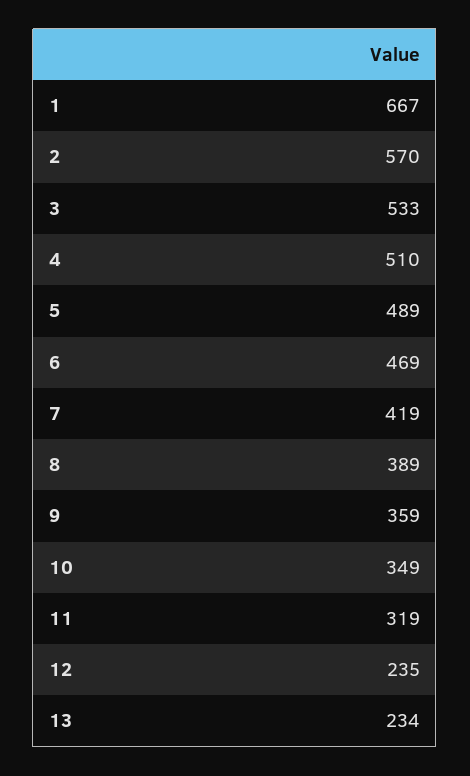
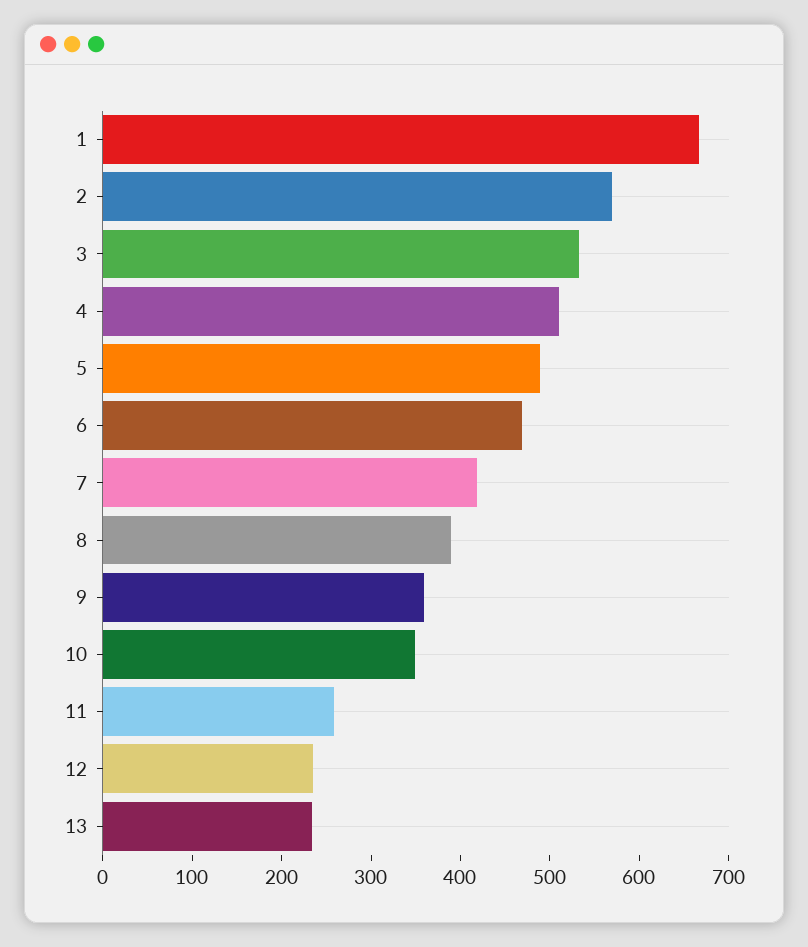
11: 319 -> 260

